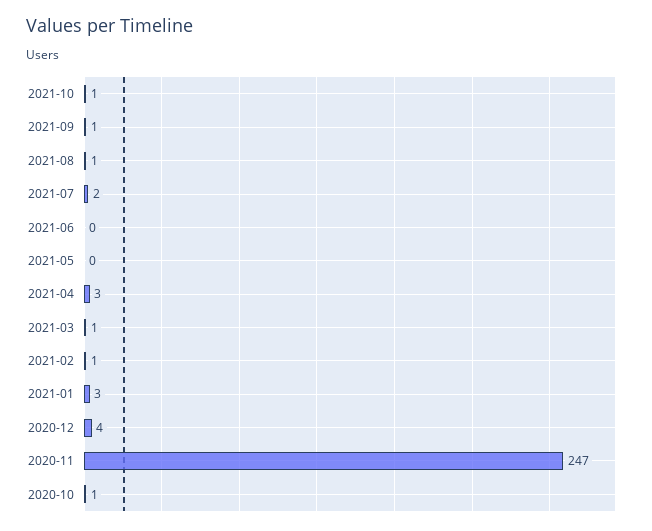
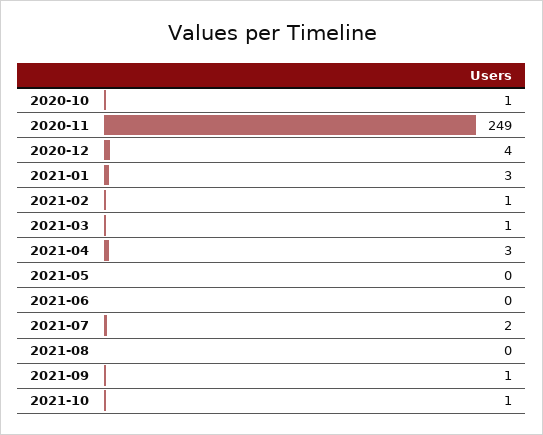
2021-08: 1 -> 0
2020-11: 247 -> 249

